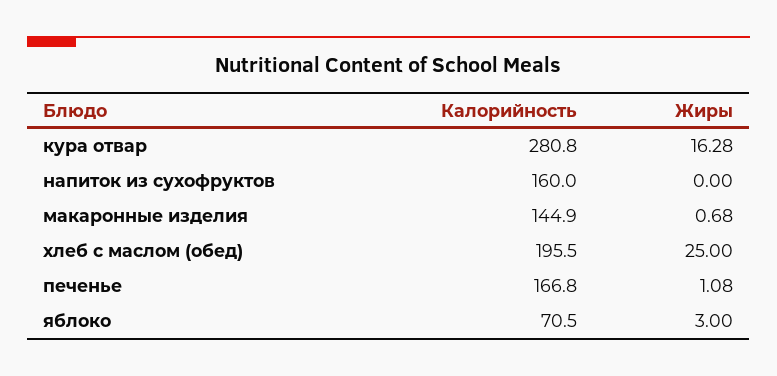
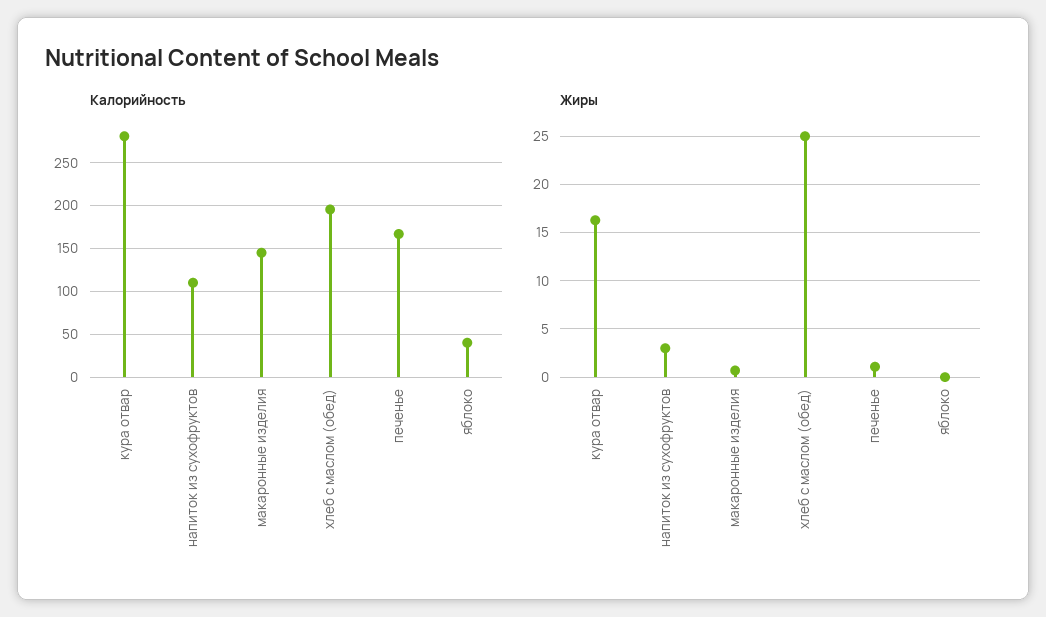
Калорийность, напиток из сухофруктов: 160 -> 110
Жиры, напиток из сухофруктов: 0 -> 3
Калорийность, яблоко: 70.5 -> 40
Жиры, яблоко: 3 -> 0

